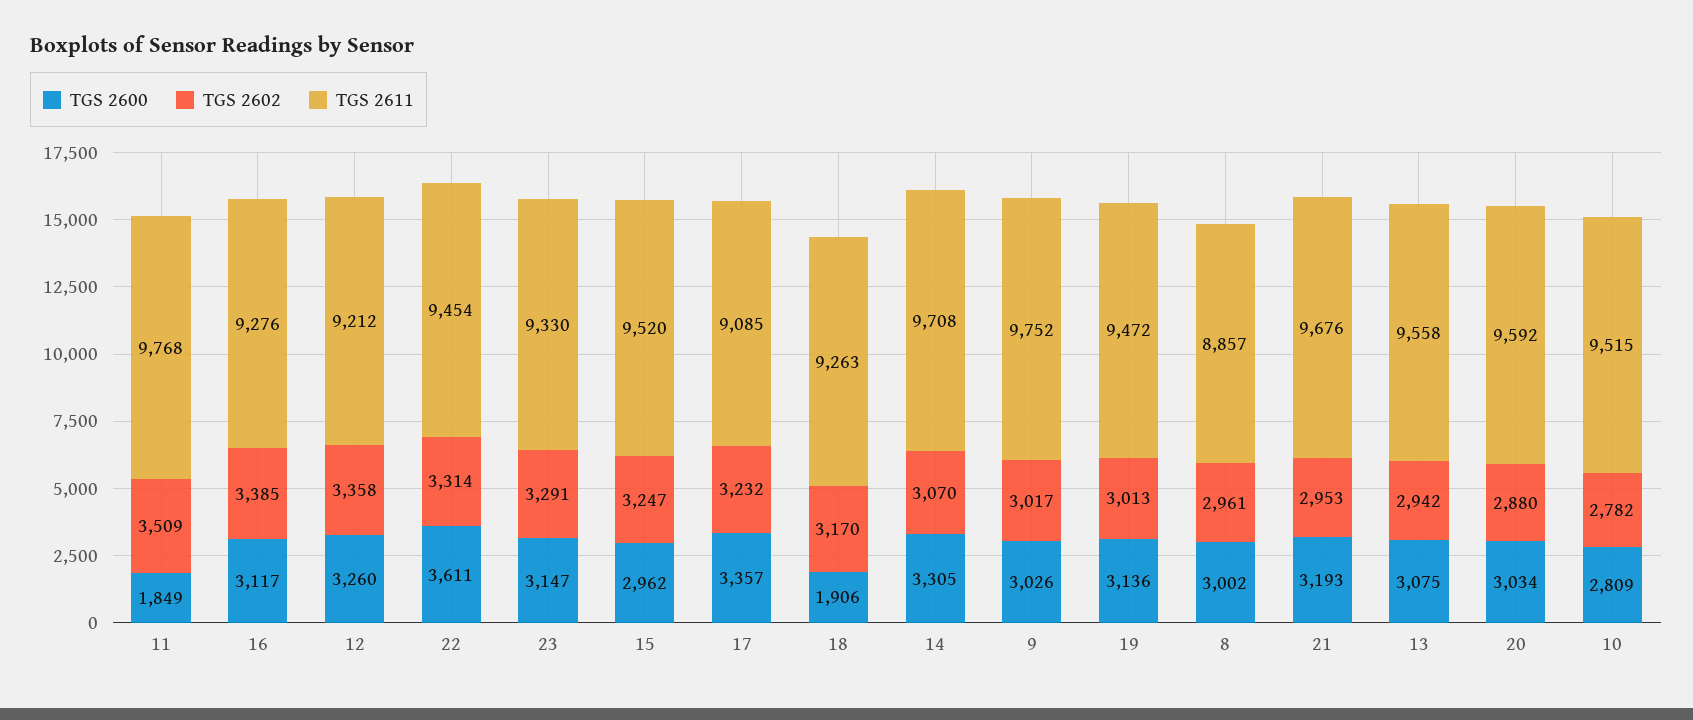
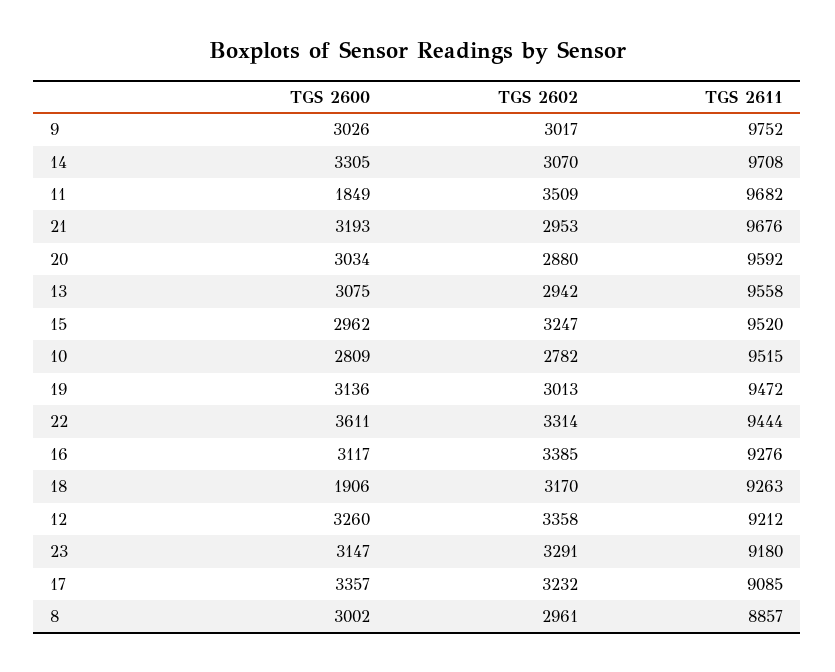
TGS 2611, 11: 9768 -> 9682
TGS 2611, 22: 9454 -> 9444
TGS 2611, 23: 9330 -> 9180

